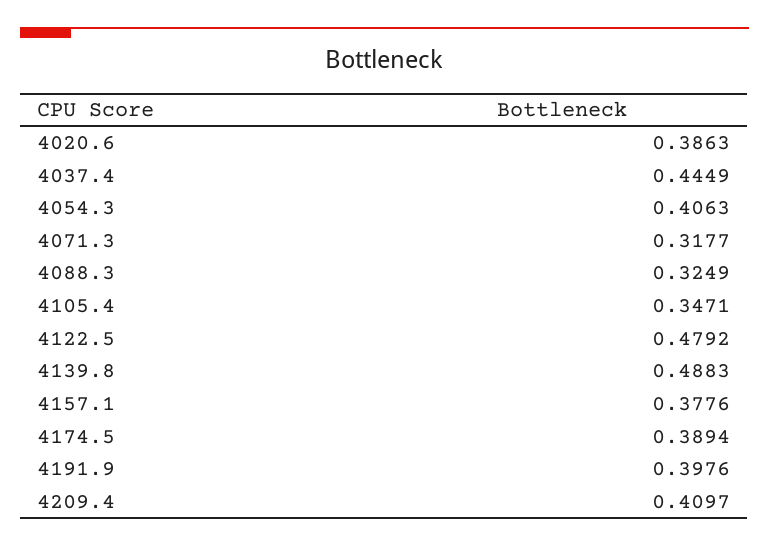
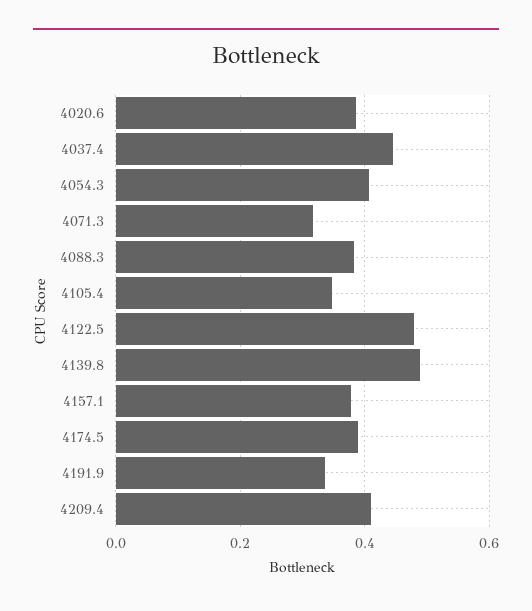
4088.3: 0.3249 -> 0.38
4191.9: 0.3976 -> 0.34

